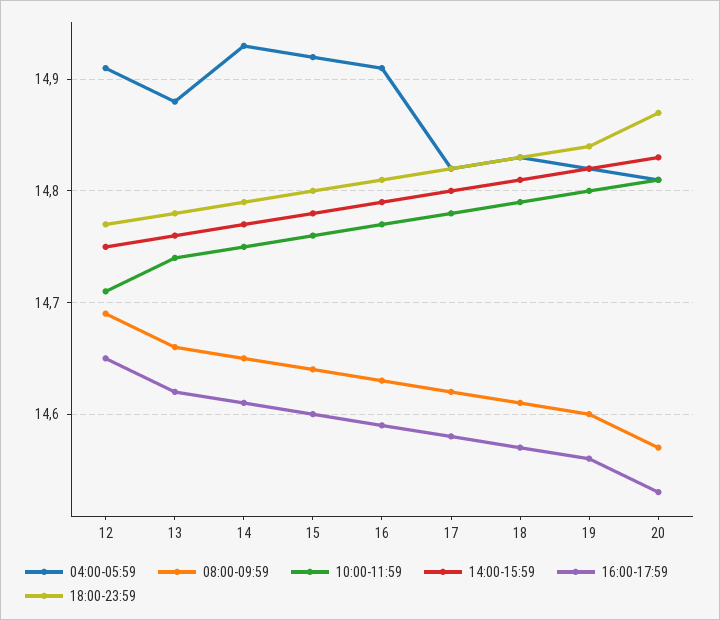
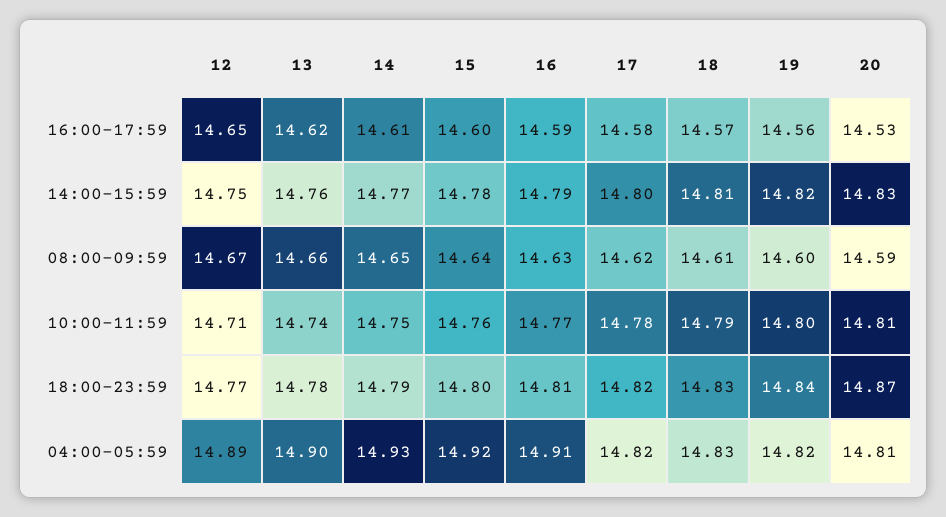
04:00-05:59, 12: 14.91 -> 14.89
08:00-09:59, 12: 14.69 -> 14.67
04:00-05:59, 13: 14.88 -> 14.9
08:00-09:59, 20: 14.57 -> 14.59

